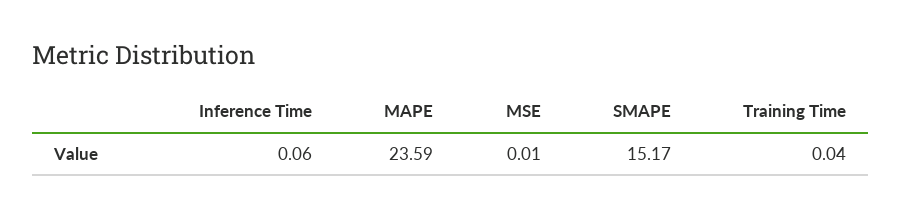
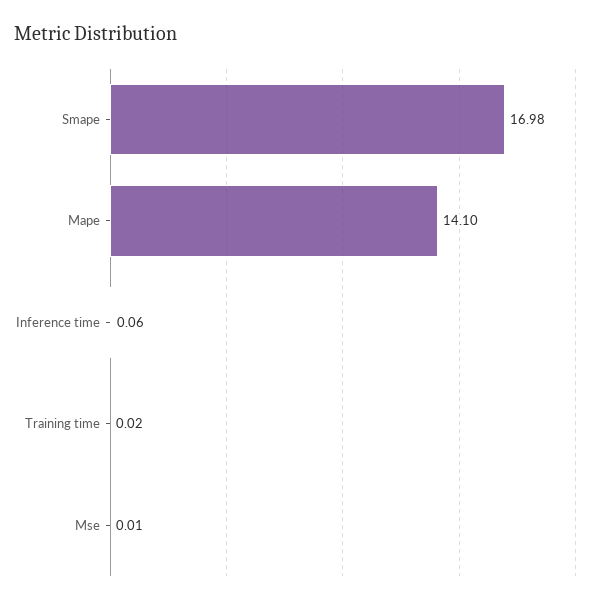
MAPE: 23.59 -> 14.1
SMAPE: 15.17 -> 16.98
Training Time: 0.04 -> 0.02

